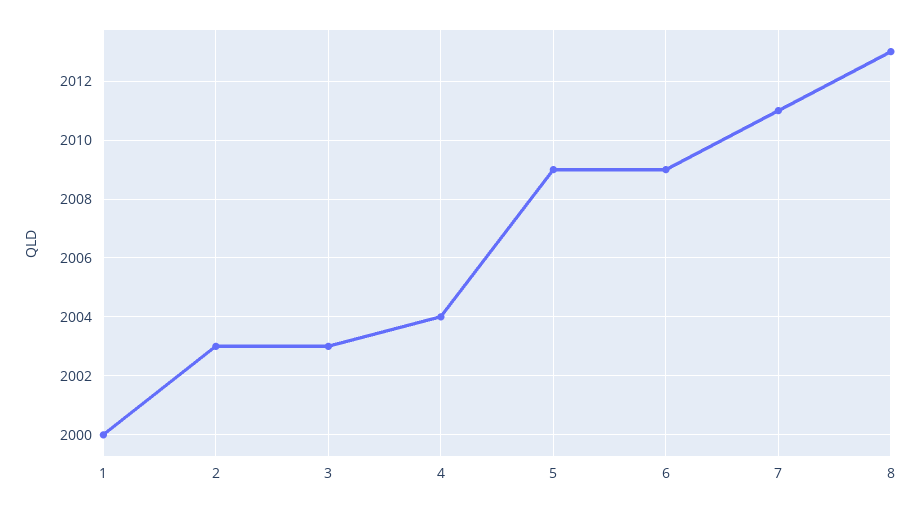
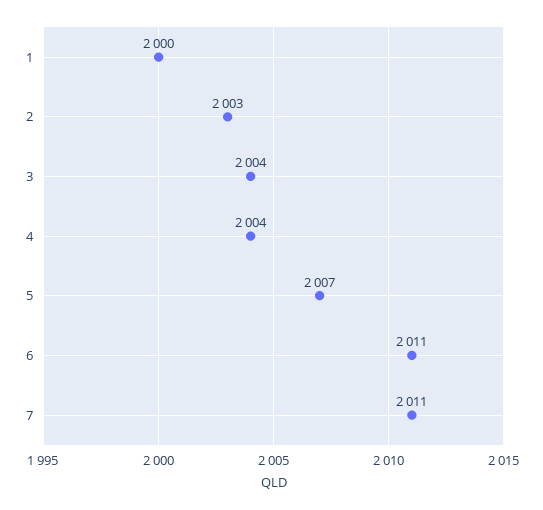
3: 2003 -> 2004
5: 2009 -> 2007
6: 2009 -> 2011
8: 2013 -> none

